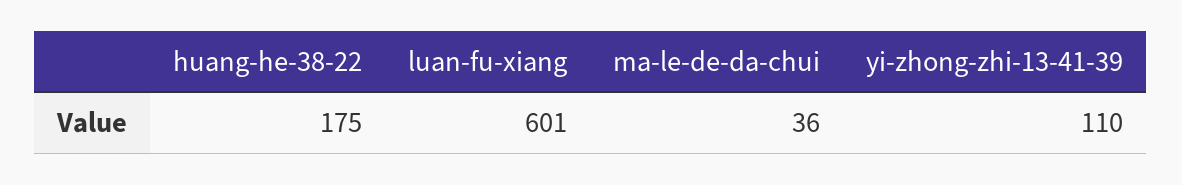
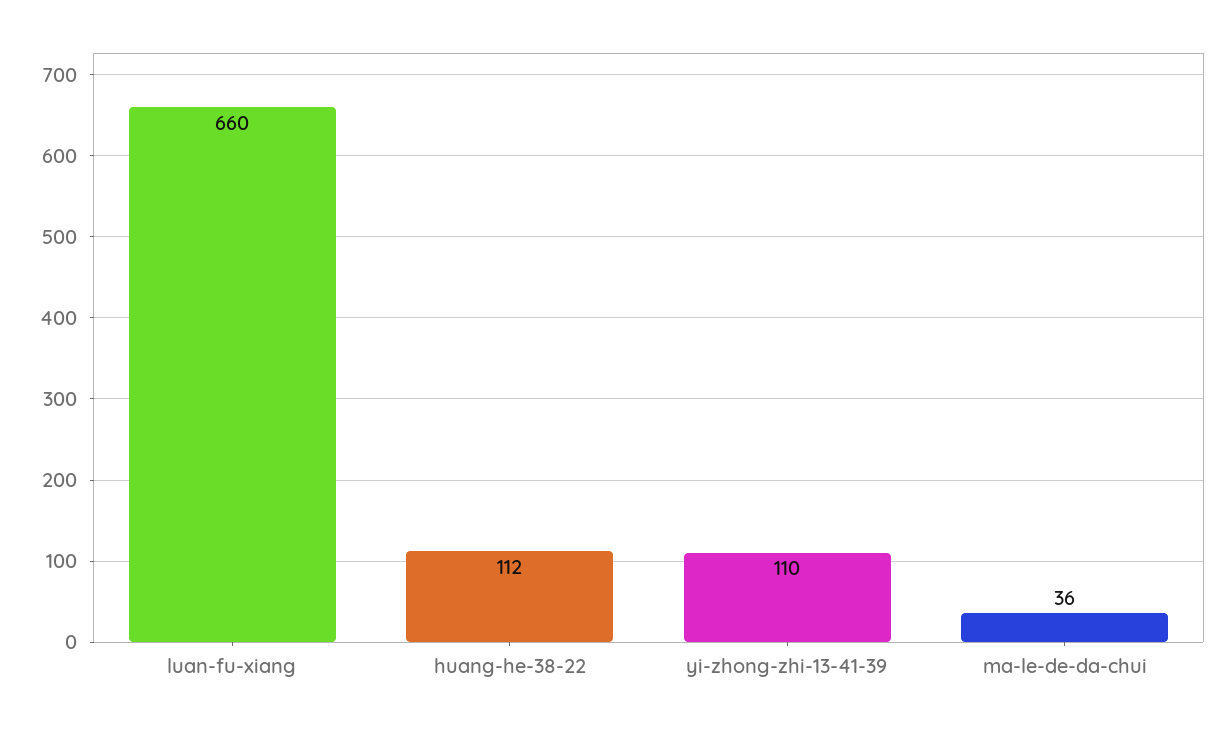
huang-he-38-22: 175 -> 112
luan-fu-xiang: 601 -> 660

